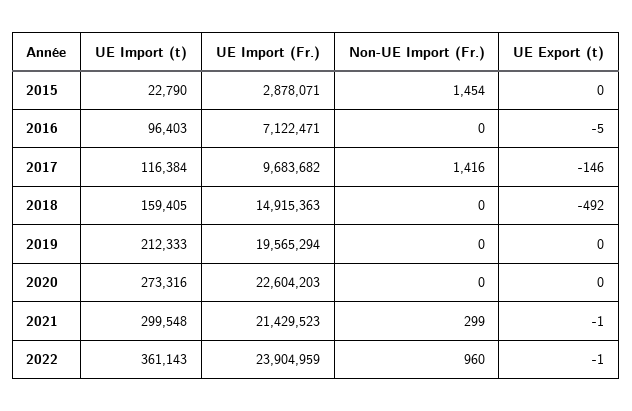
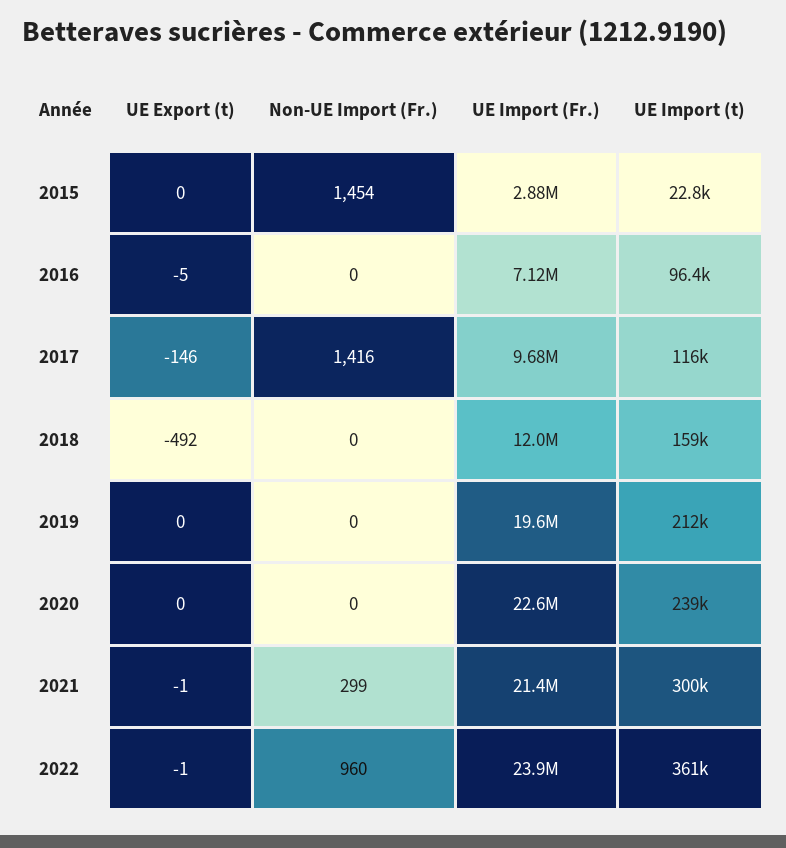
UE Import (Fr.), 2018: 14915363 -> 12000000
UE Import (t), 2020: 273316 -> 239000

